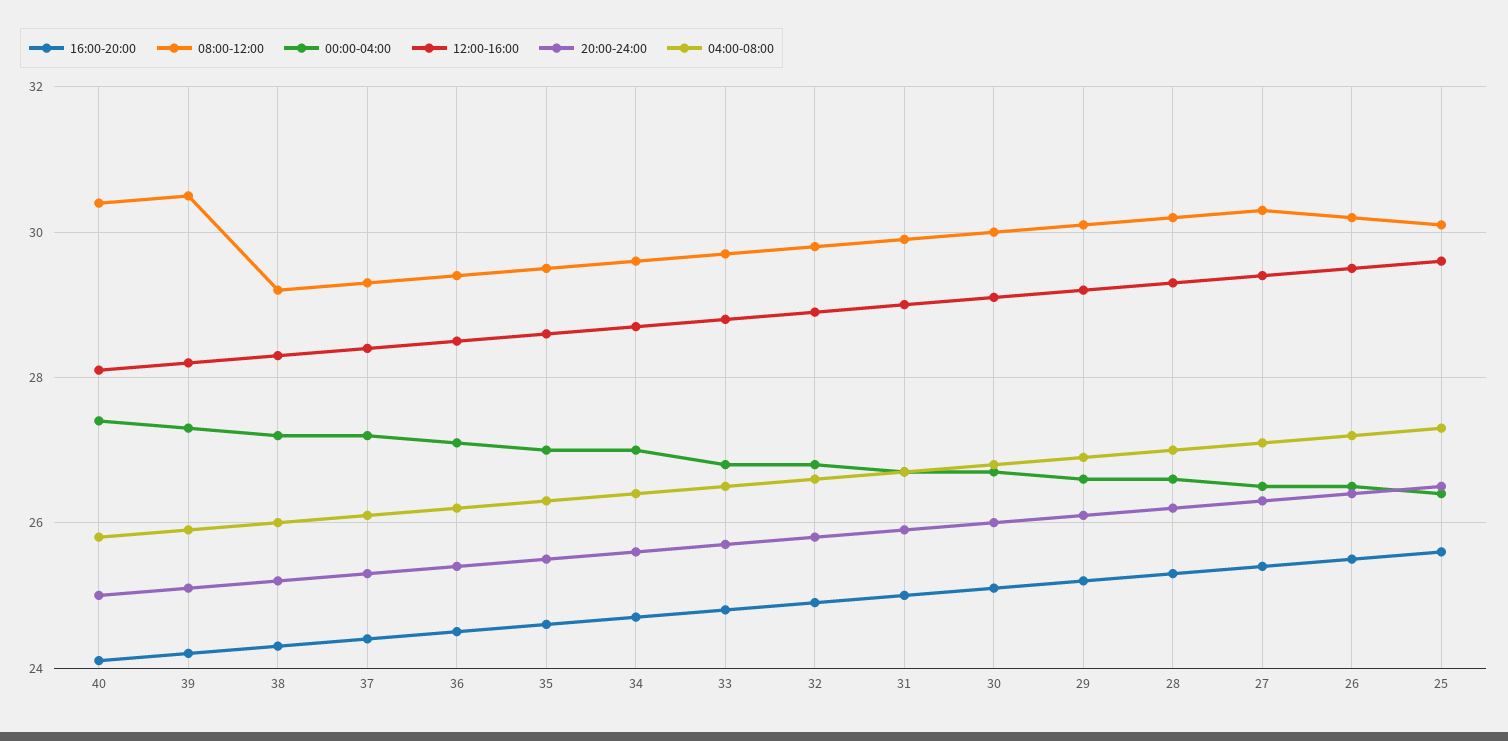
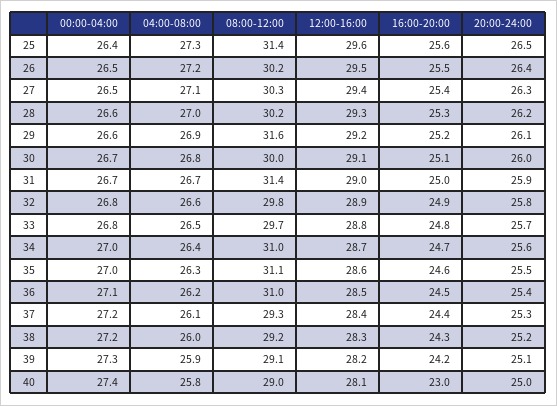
16:00-20:00, 40: 24 -> 23
08:00-12:00, 40: 30.5 -> 29
08:00-12:00, 39: 30.5 -> 29.1
08:00-12:00, 36: 29.5 -> 31
08:00-12:00, 35: 29.5 -> 31.1
08:00-12:00, 34: 29.5 -> 31
08:00-12:00, 31: 30 -> 31.4
08:00-12:00, 29: 30 -> 31.6
08:00-12:00, 25: 30 -> 31.4

